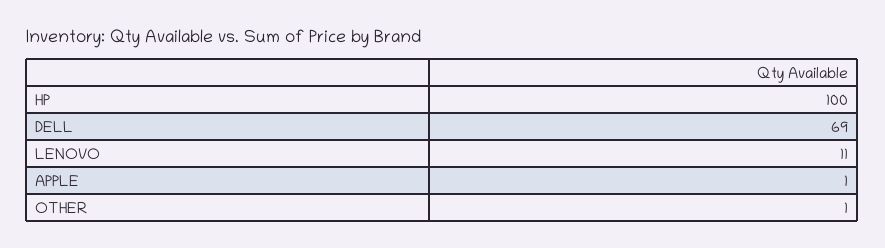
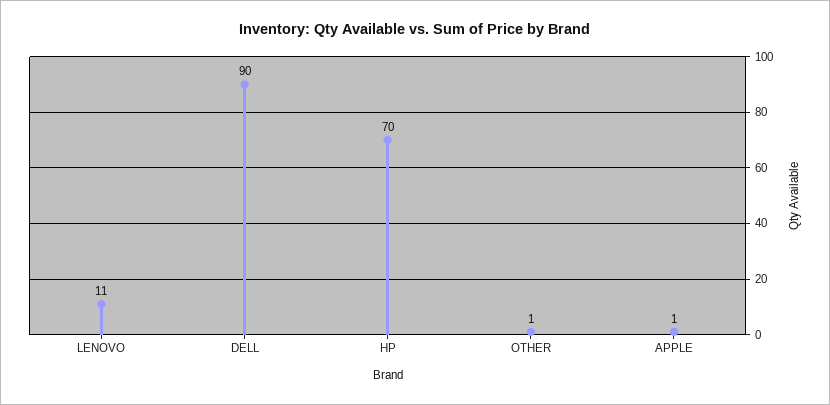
HP: 100 -> 70
DELL: 69 -> 90

